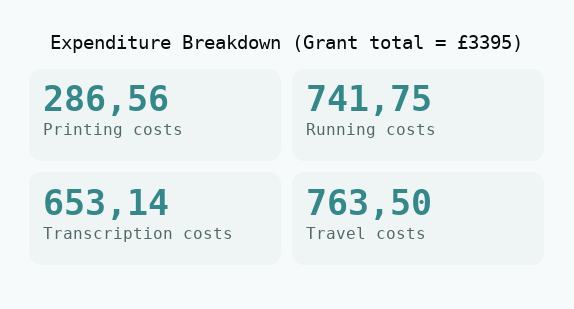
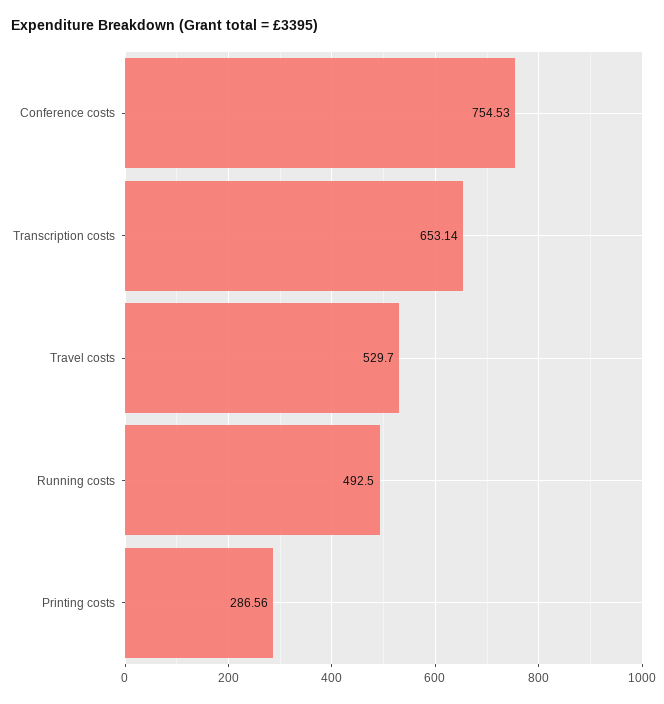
Running costs: 741.75 -> 492.5
Travel costs: 763.5 -> 529.7
Conference costs: none -> 754.53

